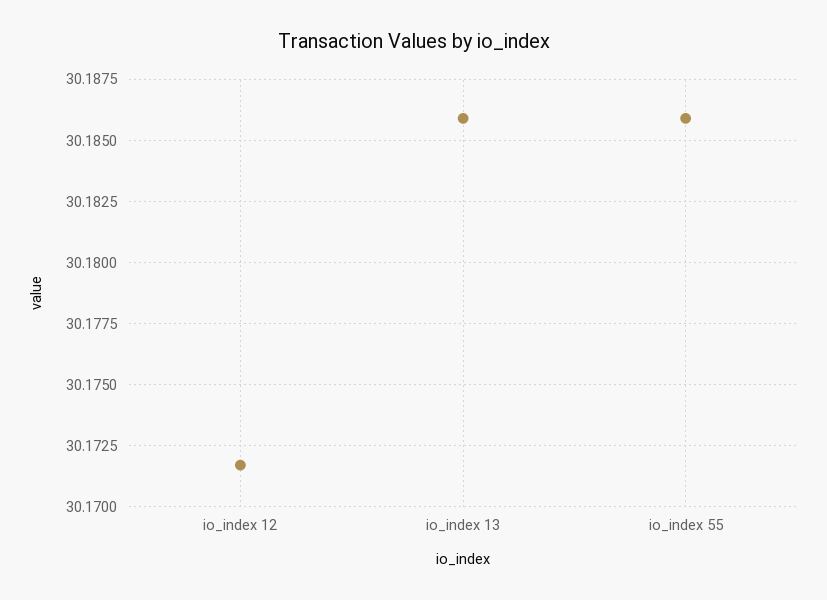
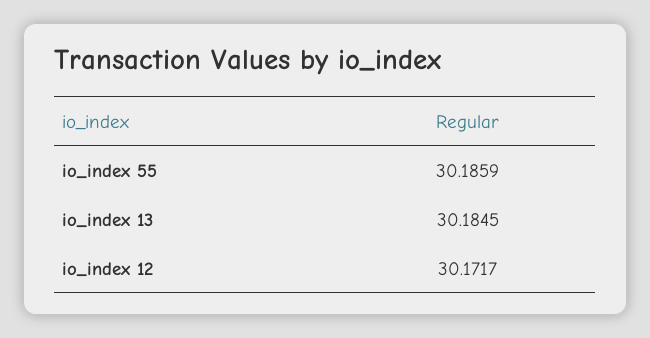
io_index 13: 30.186 -> 30.1845

